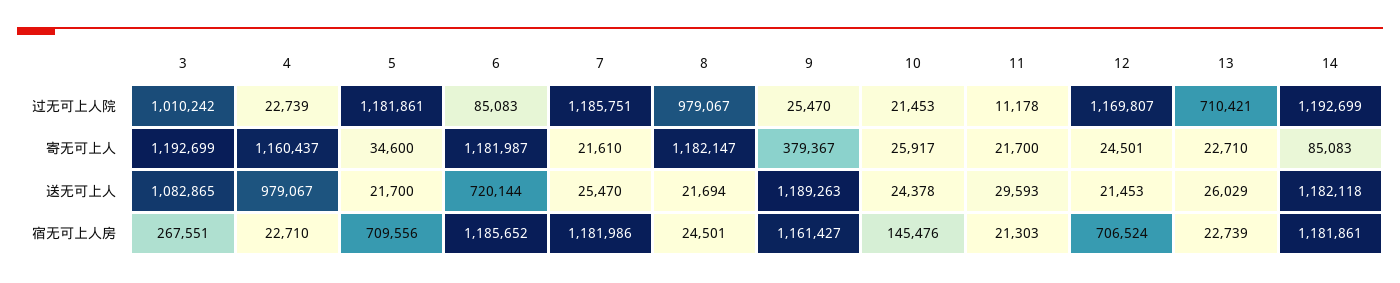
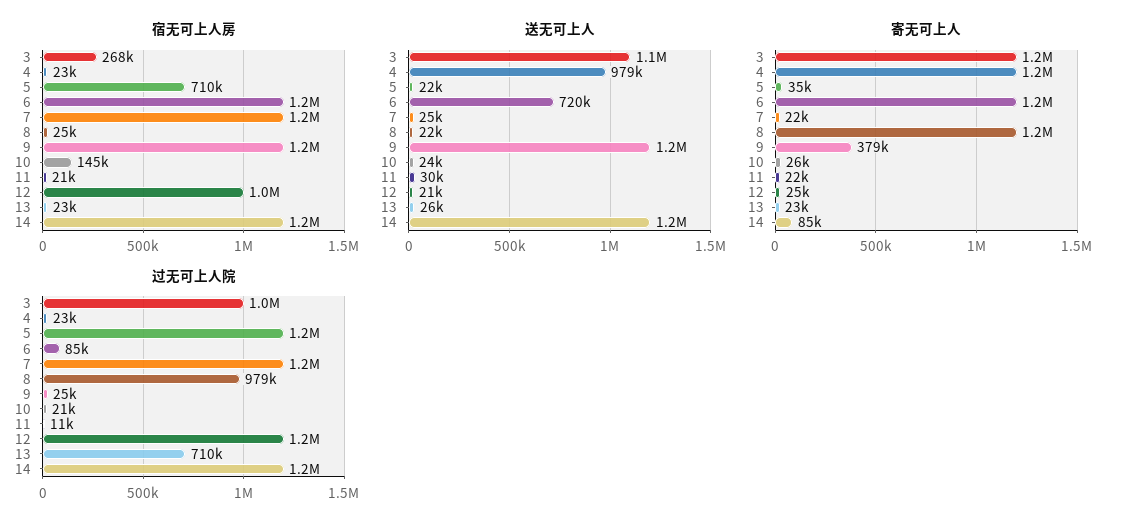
宿无可上人房, 12: 706524 -> 1000000

